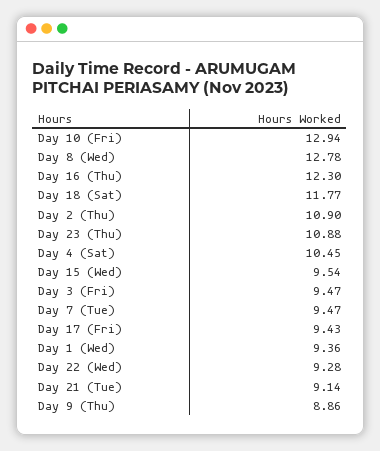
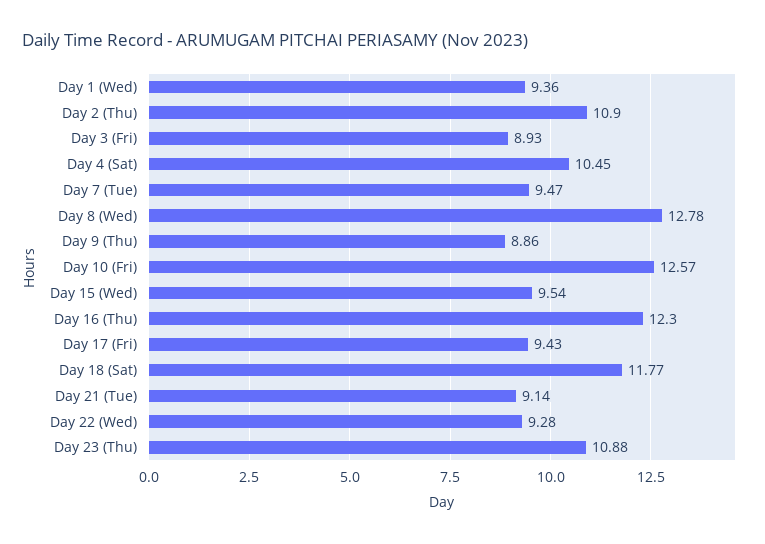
Day 10 (Fri): 12.94 -> 12.57
Day 3 (Fri): 9.47 -> 8.93

